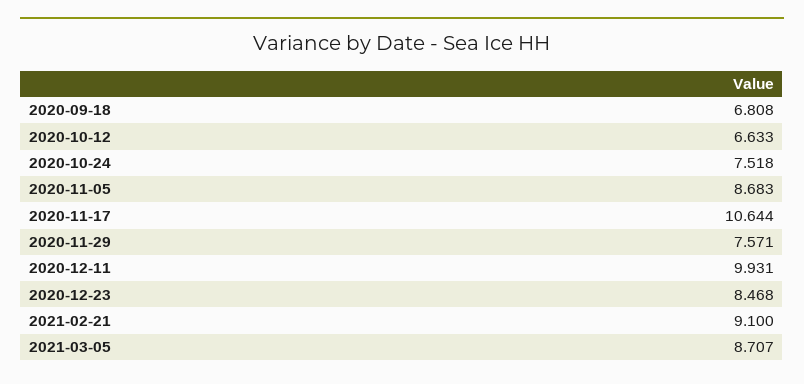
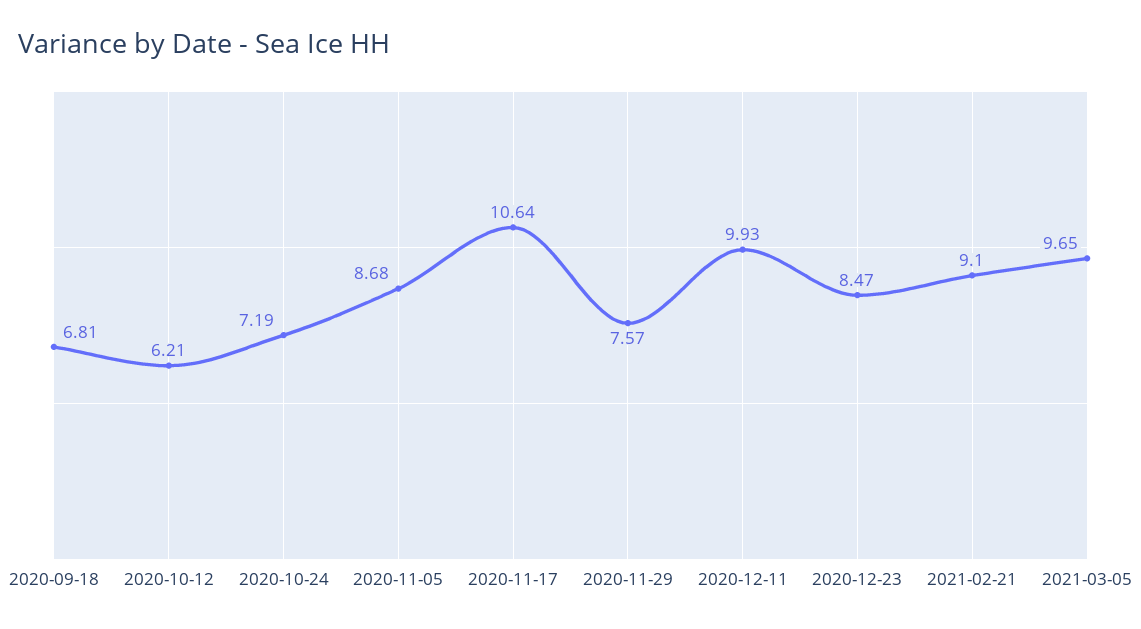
2020-10-12: 6.633 -> 6.21
2020-10-24: 7.518 -> 7.19
2021-03-05: 8.707 -> 9.65

